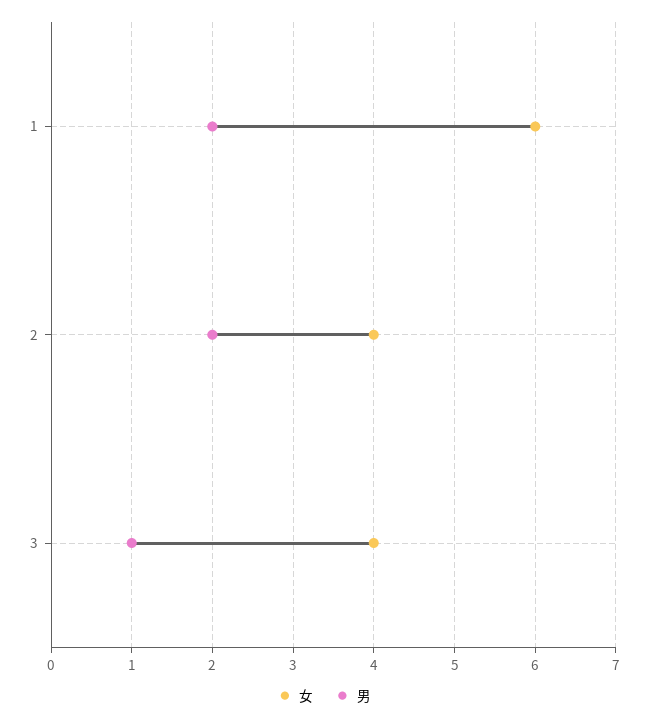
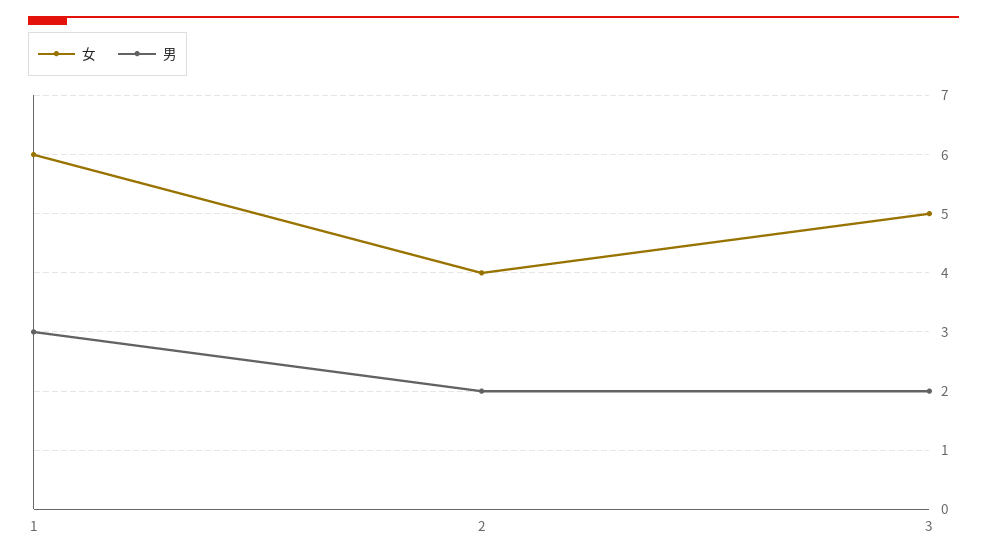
男, 1: 2 -> 3
女, 3: 4 -> 5
男, 3: 1 -> 2

